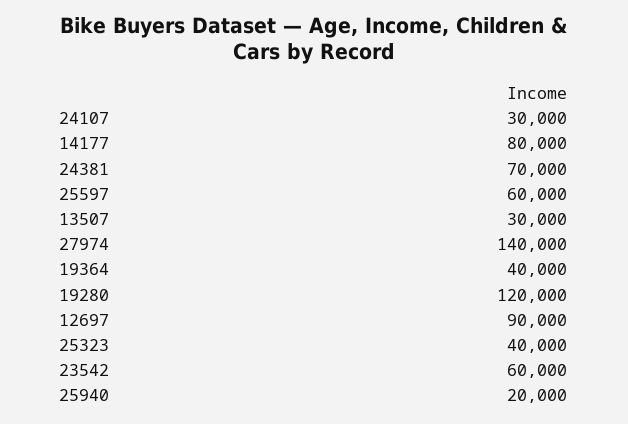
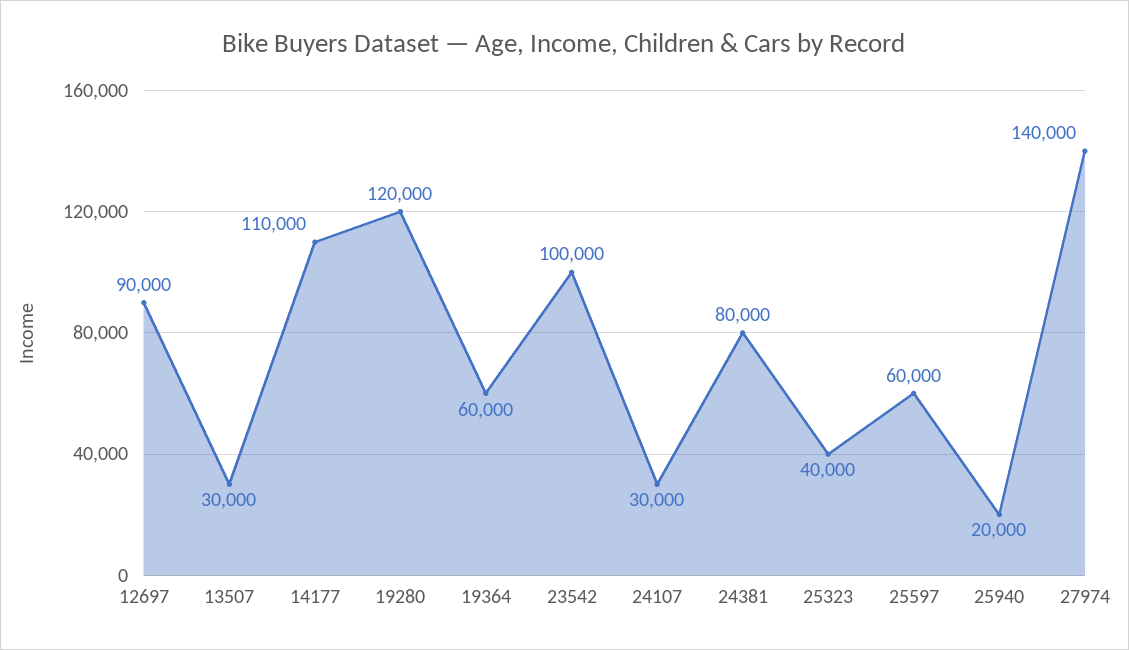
14177: 80000 -> 110000
24381: 70000 -> 80000
19364: 40000 -> 60000
23542: 60000 -> 100000

